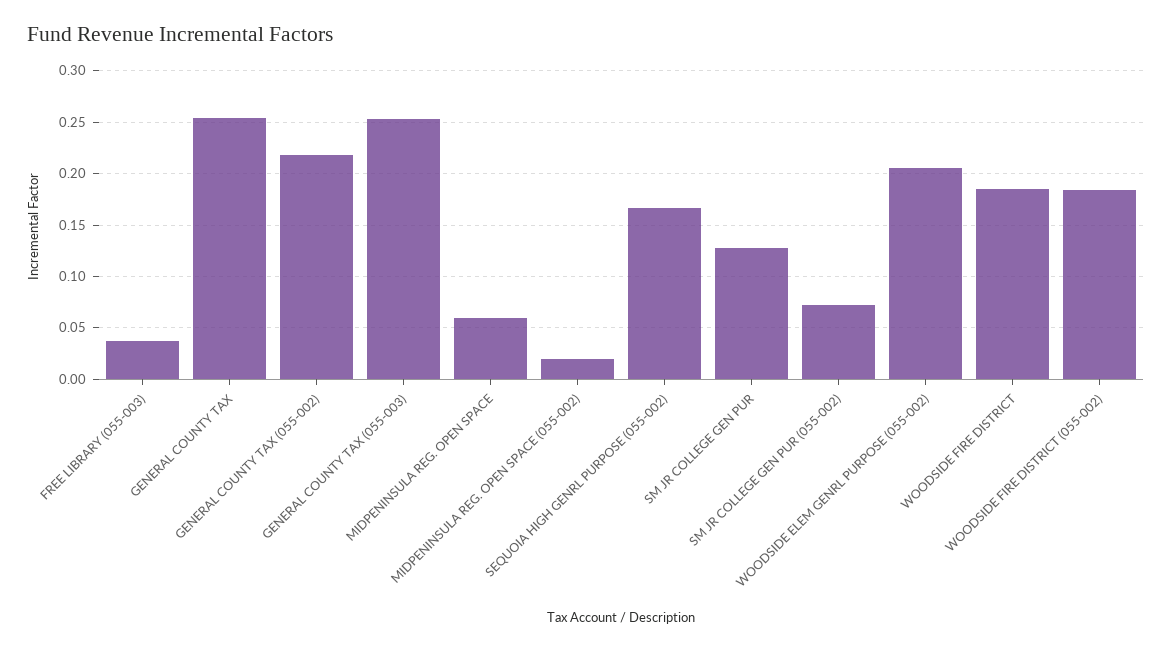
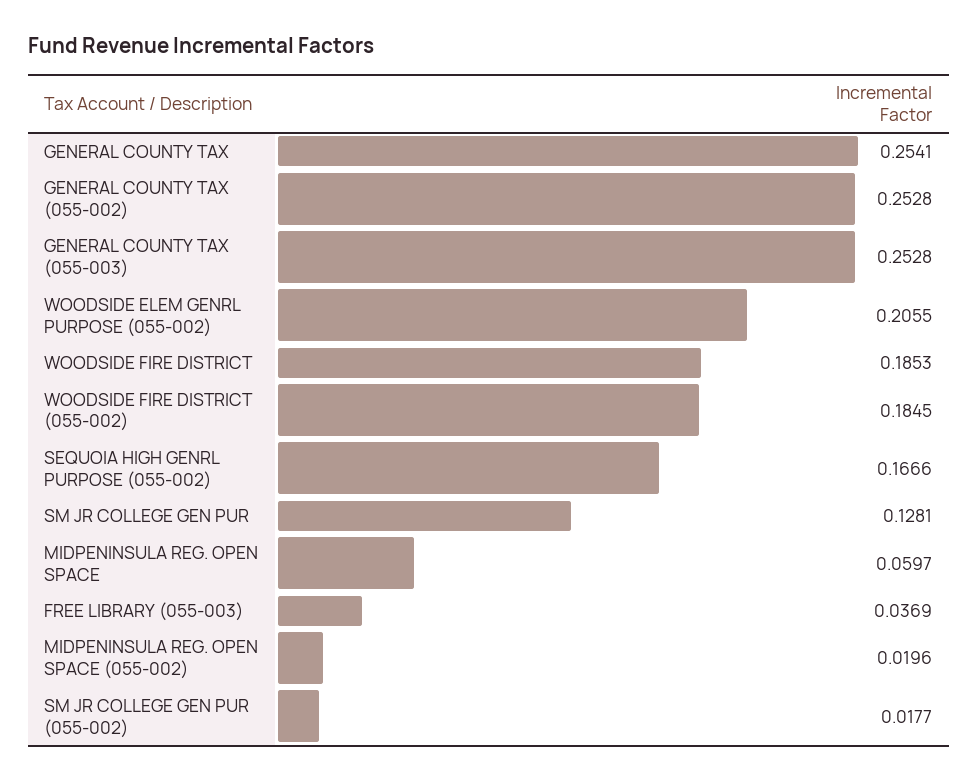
GENERAL COUNTY TAX (055-002): 0.22 -> 0.2528
SM JR COLLEGE GEN PUR (055-002): 0.07 -> 0.0177

